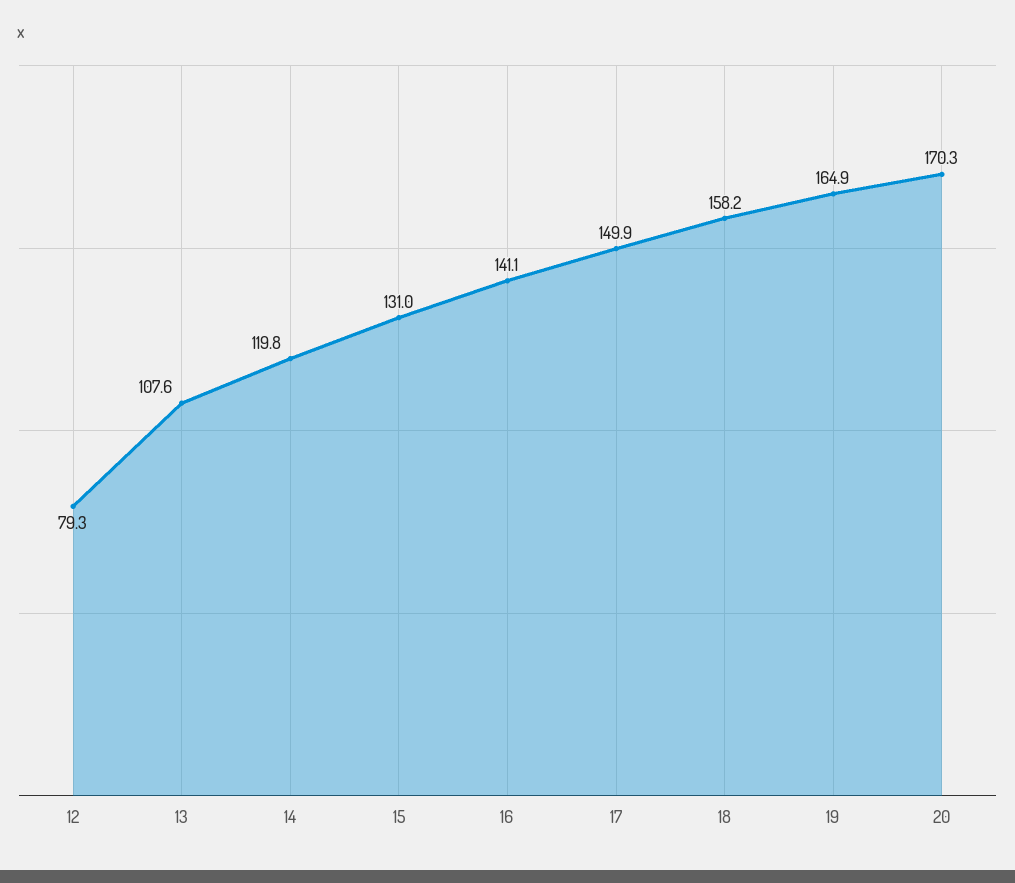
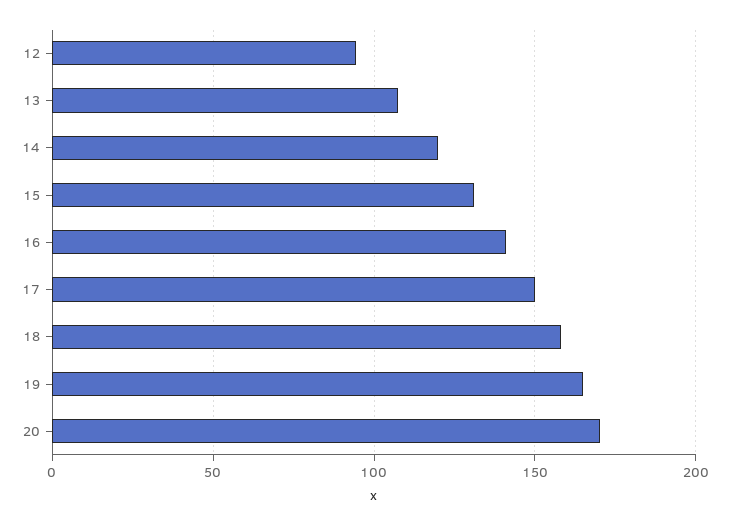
12: 79.3 -> 95

